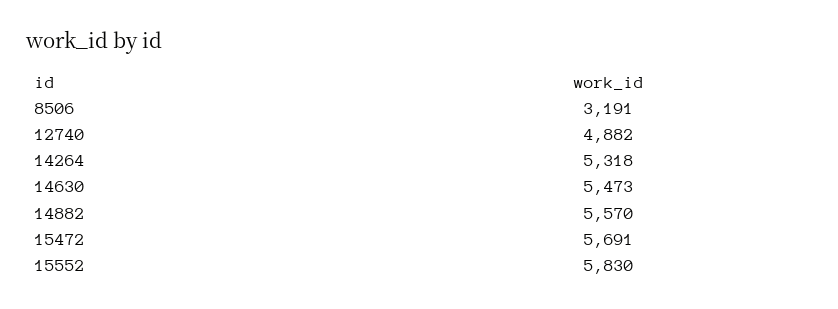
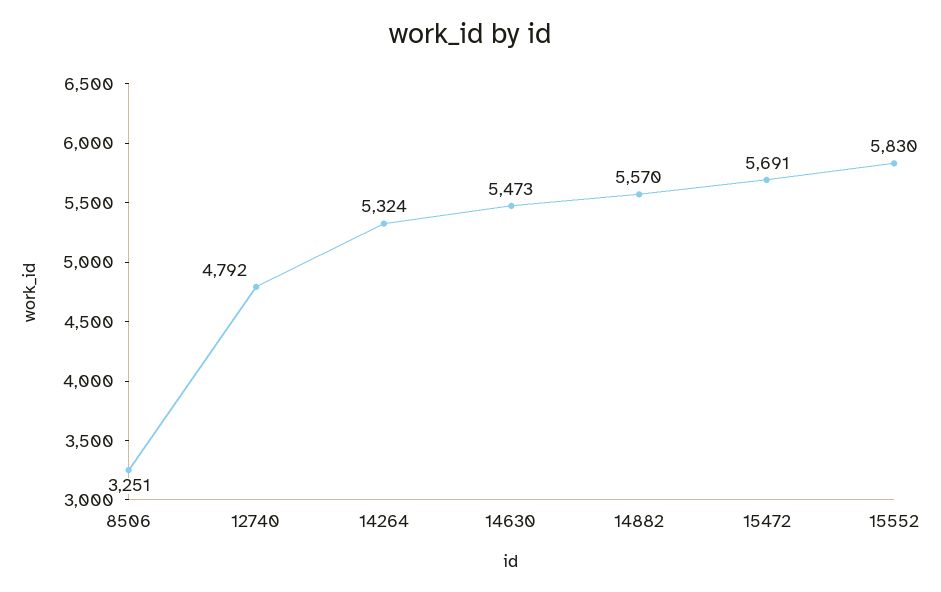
8506: 3191 -> 3251
12740: 4882 -> 4792
14264: 5318 -> 5324

